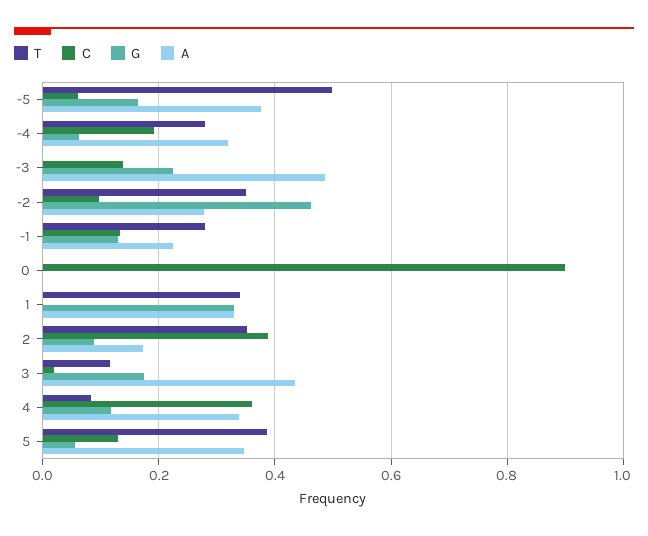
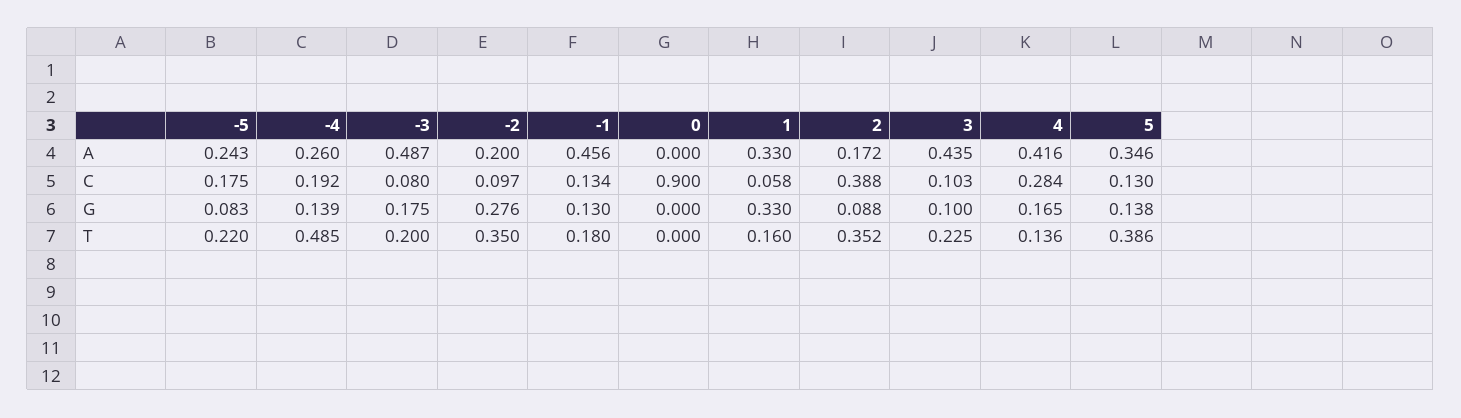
T, -5: 0.5 -> 0.22
C, -5: 0.06 -> 0.175
G, -5: 0.16 -> 0.083
A, -5: 0.38 -> 0.243
T, -4: 0.28 -> 0.485
G, -4: 0.06 -> 0.139
A, -4: 0.32 -> 0.26
T, -3: 0 -> 0.2
C, -3: 0.14 -> 0.08
G, -3: 0.22 -> 0.175
G, -2: 0.46 -> 0.276
A, -2: 0.28 -> 0.2
T, -1: 0.28 -> 0.18
A, -1: 0.22 -> 0.456
T, 1: 0.34 -> 0.16
C, 1: 0 -> 0.058
T, 3: 0.12 -> 0.225
C, 3: 0.02 -> 0.103
G, 3: 0.18 -> 0.1
T, 4: 0.08 -> 0.136
C, 4: 0.36 -> 0.284
G, 4: 0.12 -> 0.165
A, 4: 0.34 -> 0.416
G, 5: 0.06 -> 0.138

